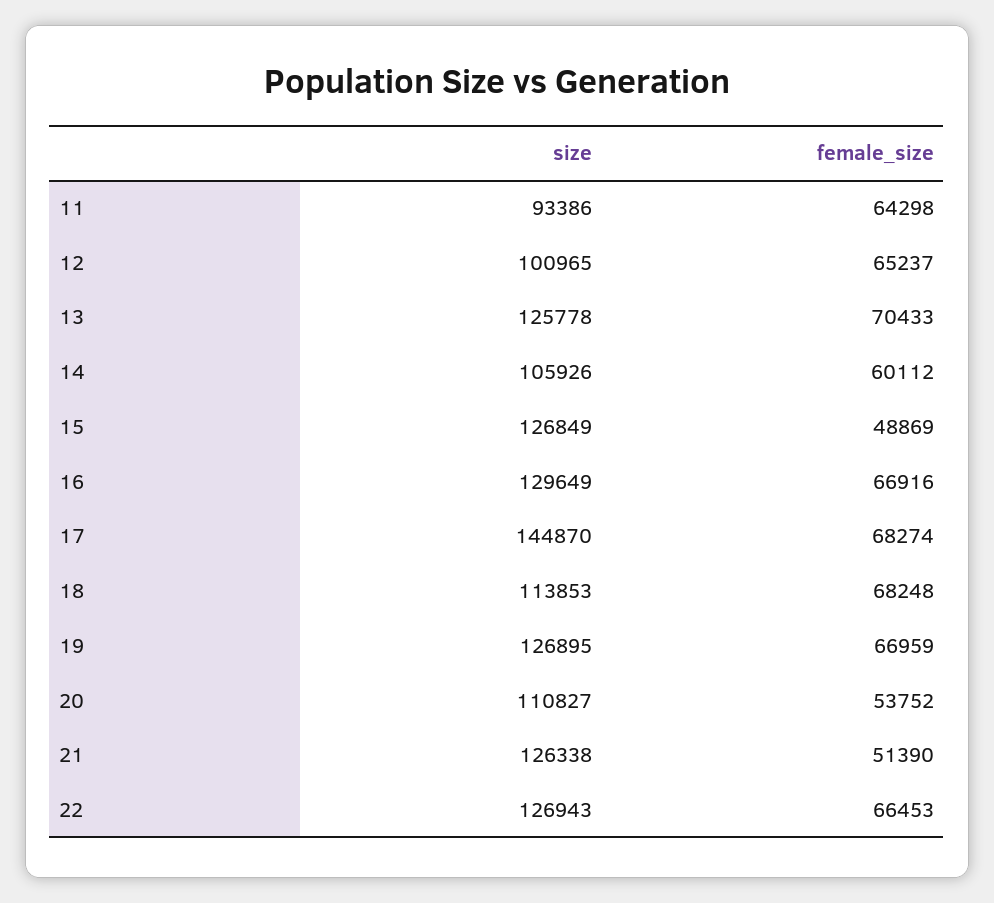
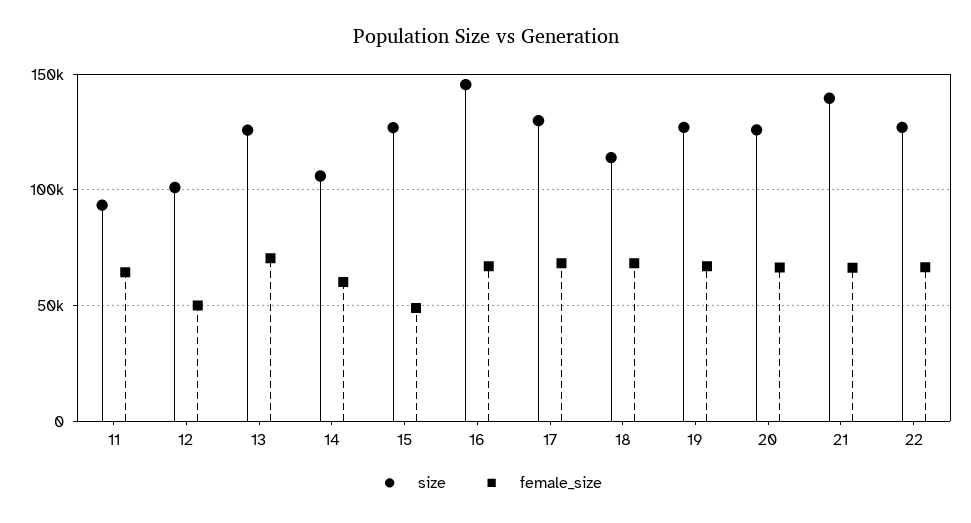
female_size, 12: 65237 -> 50000
size, 16: 129649 -> 145000
size, 17: 144870 -> 130000
size, 20: 110827 -> 125000
female_size, 20: 53752 -> 65000
size, 21: 126338 -> 140000
female_size, 21: 51390 -> 65000

